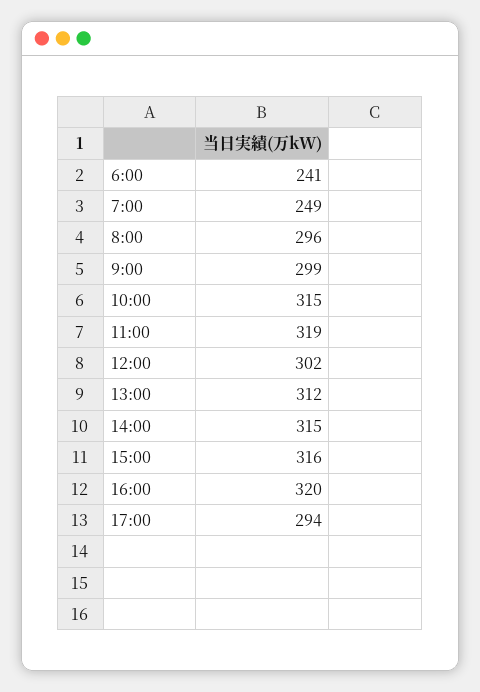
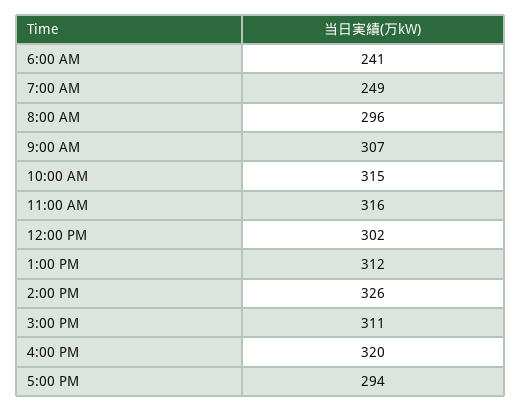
9:00: 299 -> 307
11:00: 319 -> 316
14:00: 315 -> 326
15:00: 316 -> 311

